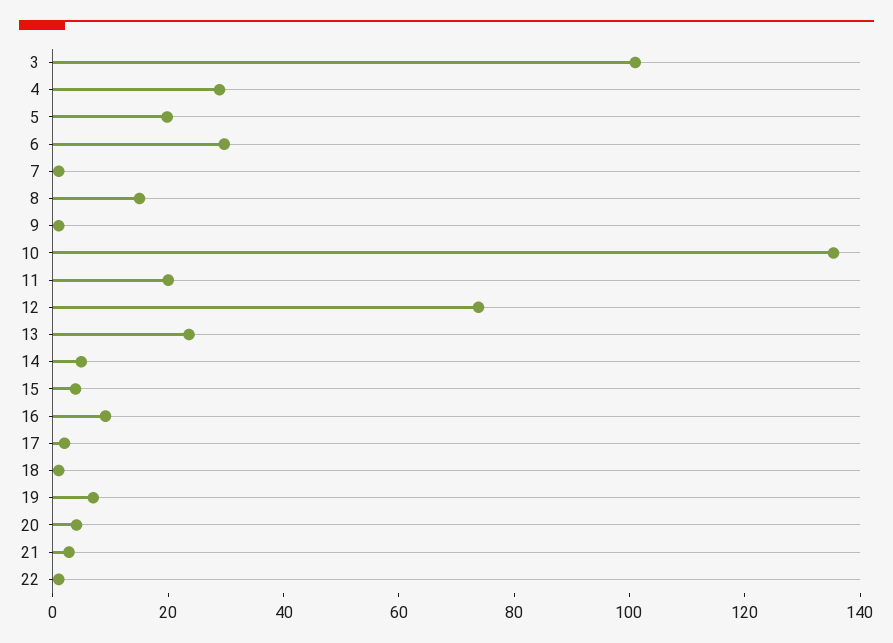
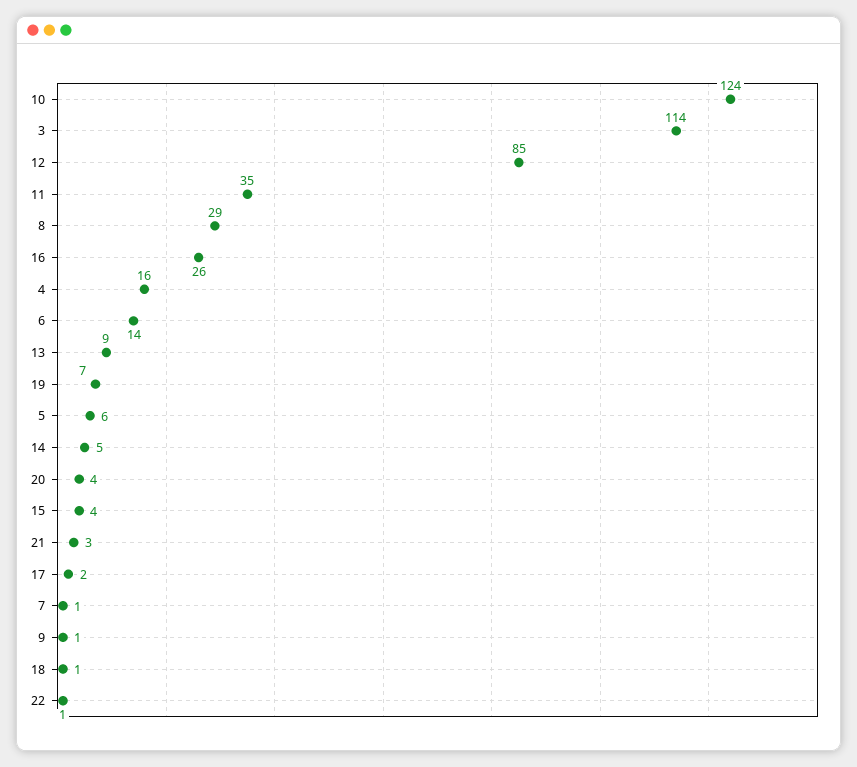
3: 100 -> 114
4: 30 -> 16
5: 20 -> 6
6: 30 -> 14
8: 15 -> 29
10: 135 -> 124
11: 20 -> 35
12: 75 -> 85
13: 25 -> 9
16: 10 -> 26

